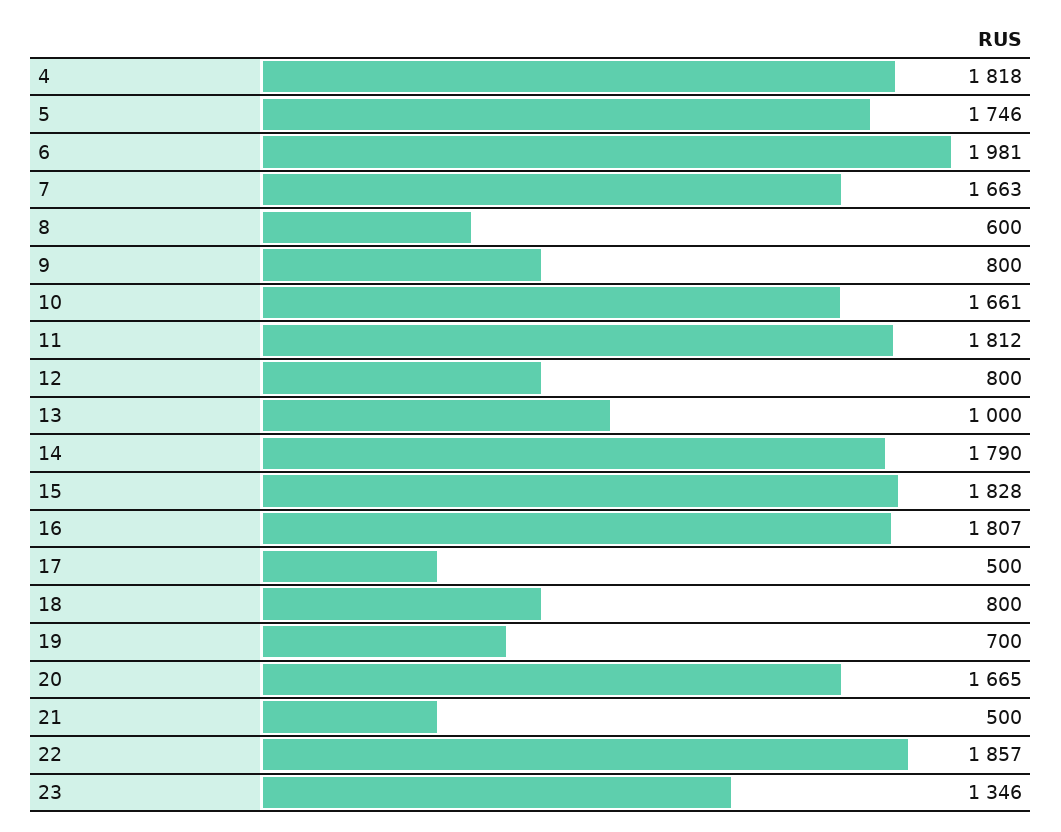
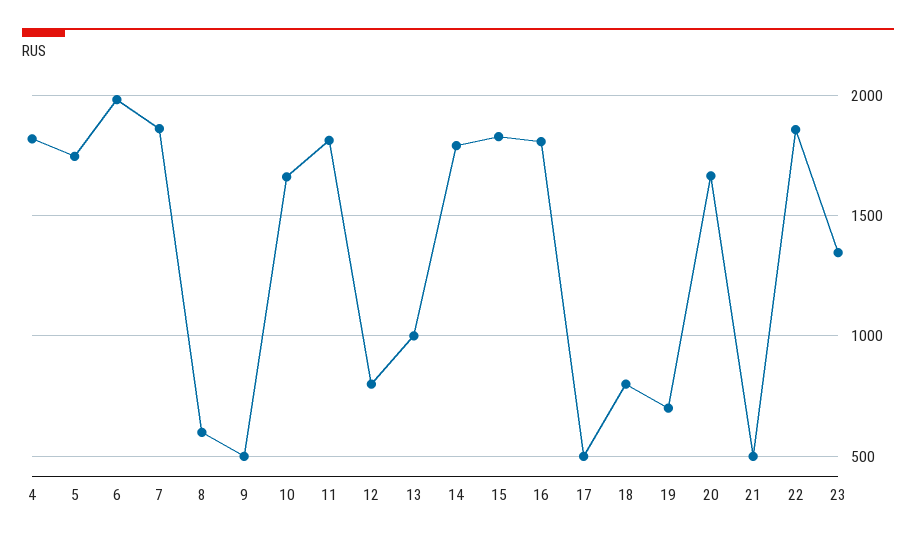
7: 1663 -> 1850
9: 800 -> 500

